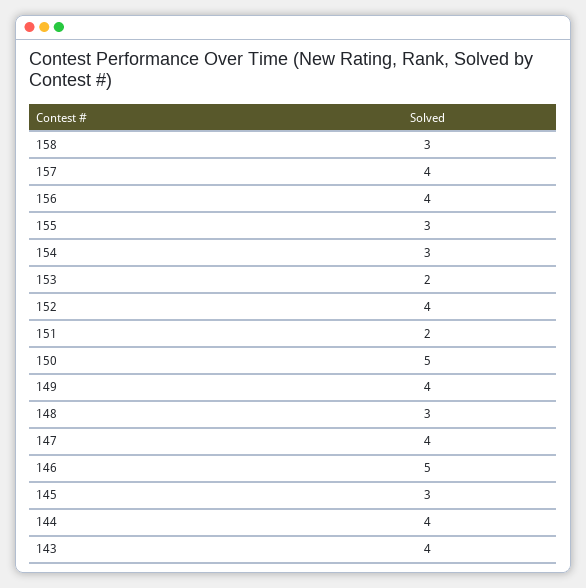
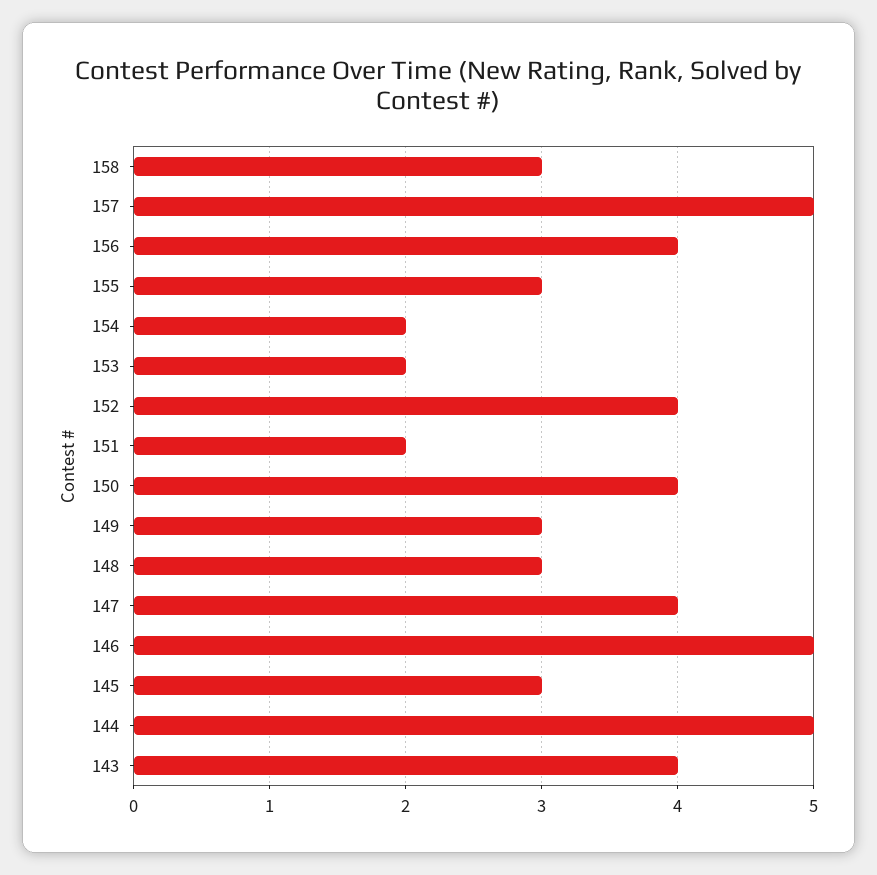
157: 4 -> 5
154: 3 -> 2
150: 5 -> 4
149: 4 -> 3
144: 4 -> 5

